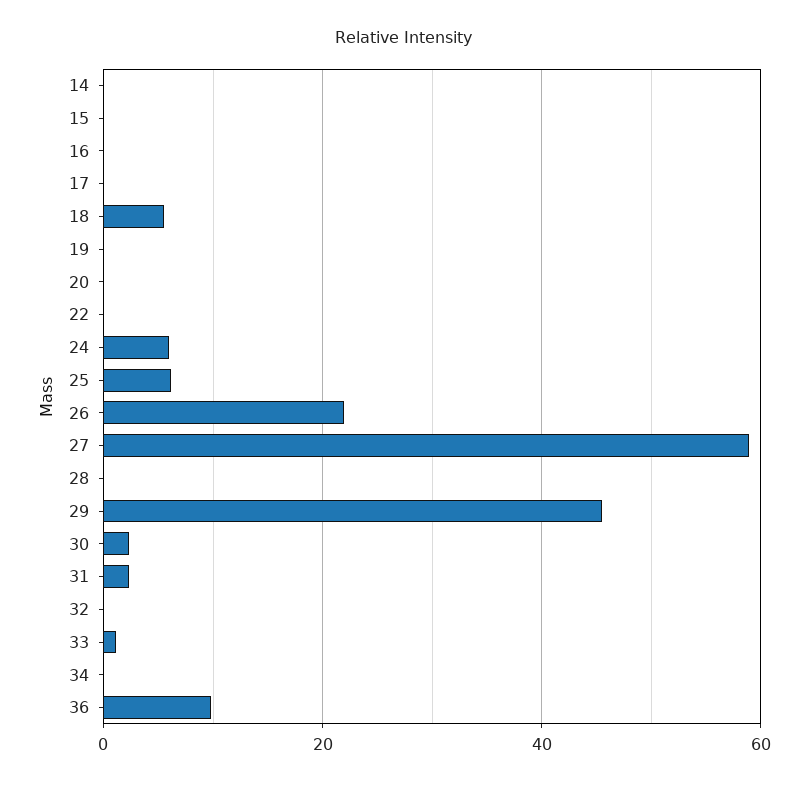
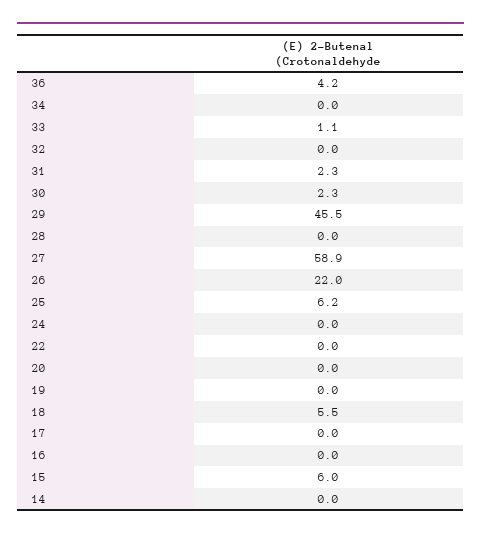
15: 0 -> 6
24: 6 -> 0
36: 10 -> 4.2

